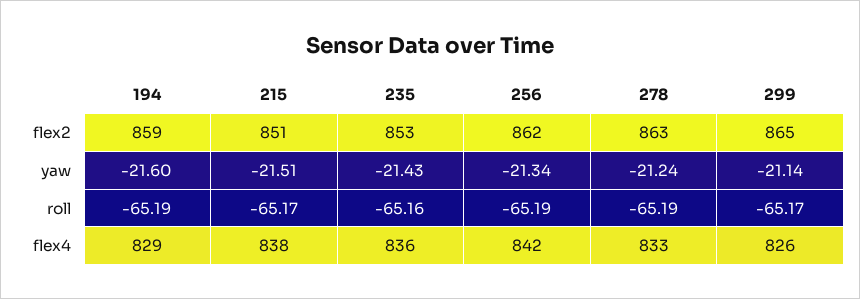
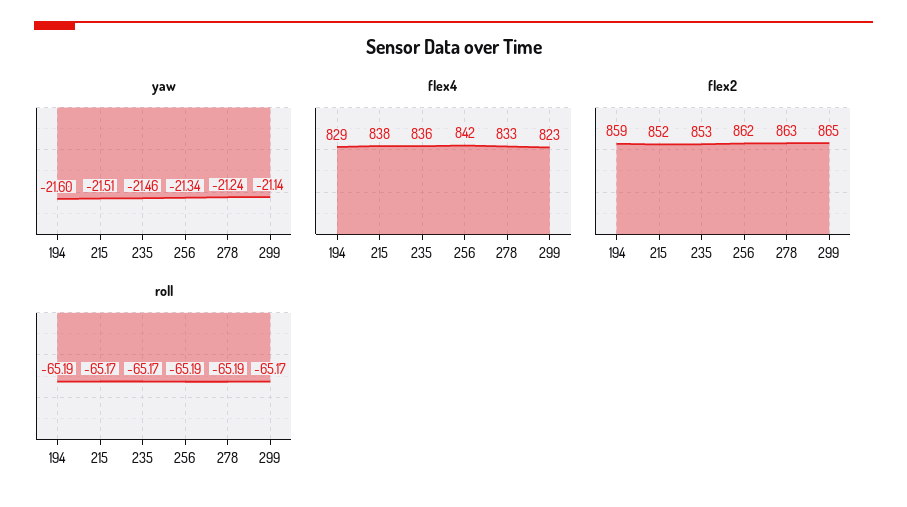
flex2, 215: 851 -> 852
yaw, 235: -21.43 -> -21.46
roll, 235: -65.16 -> -65.17
flex4, 299: 826 -> 823

